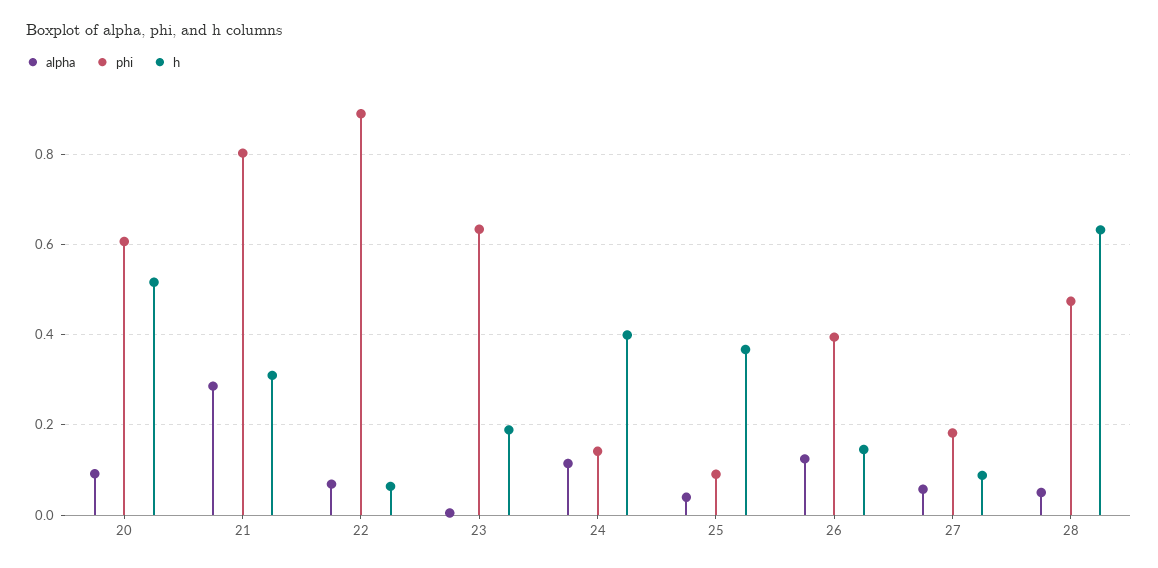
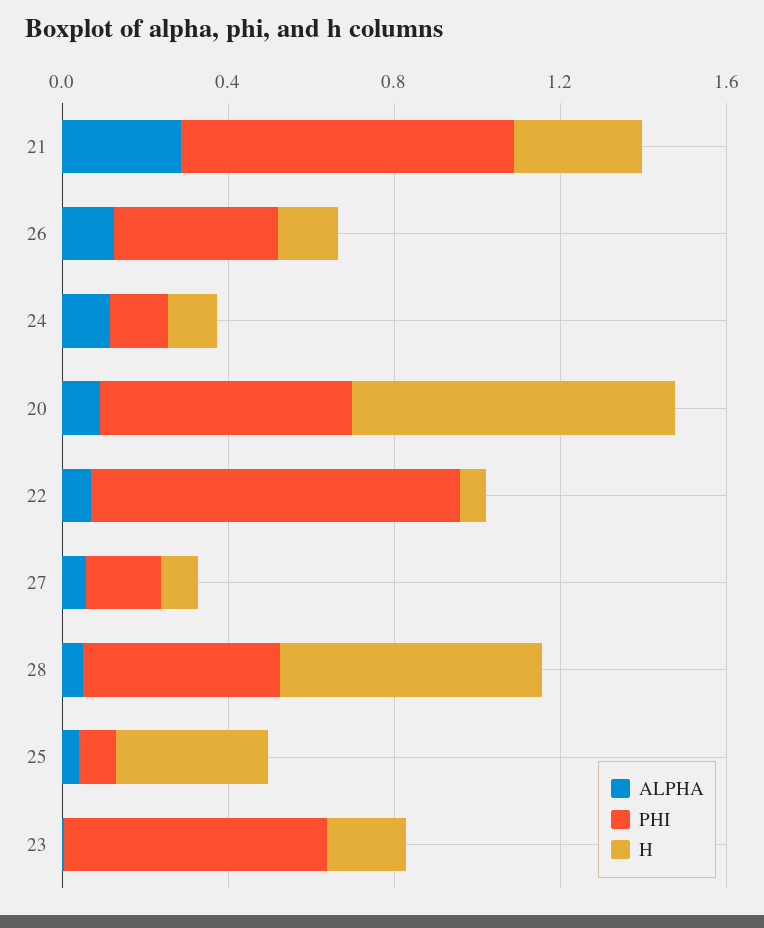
h, 20: 0.52 -> 0.8
h, 24: 0.4 -> 0.1

